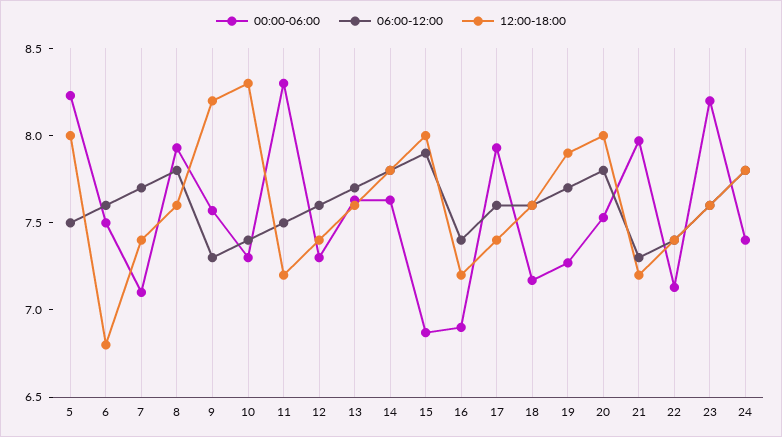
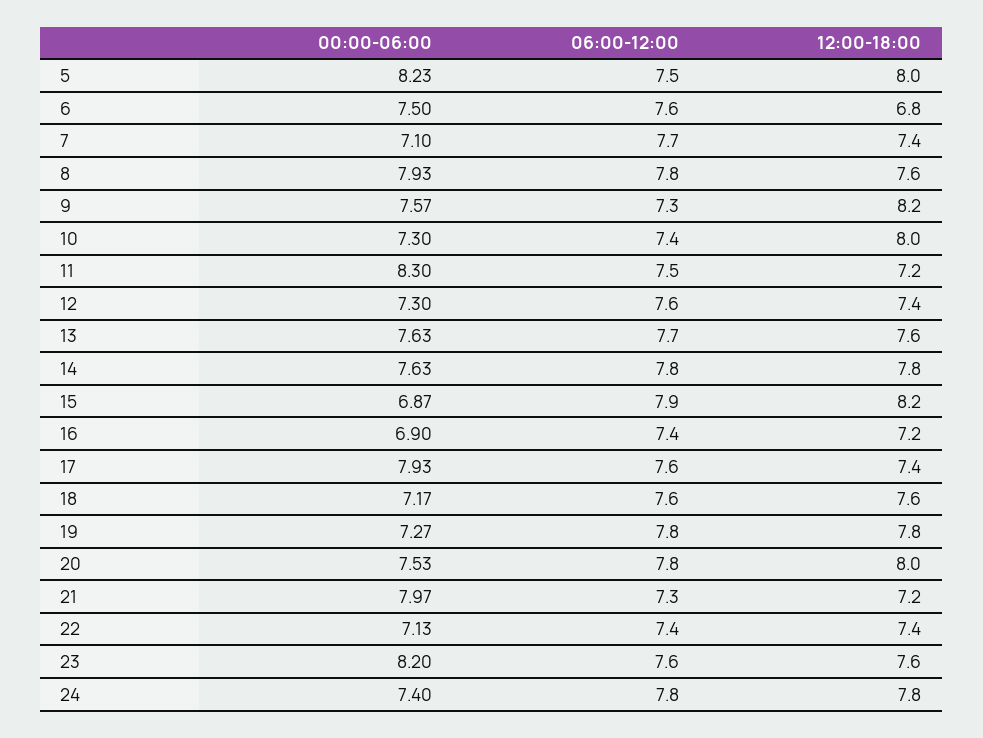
12:00-18:00, 10: 8.3 -> 8
12:00-18:00, 15: 8 -> 8.2
06:00-12:00, 19: 7.7 -> 7.8
12:00-18:00, 19: 7.9 -> 7.8

